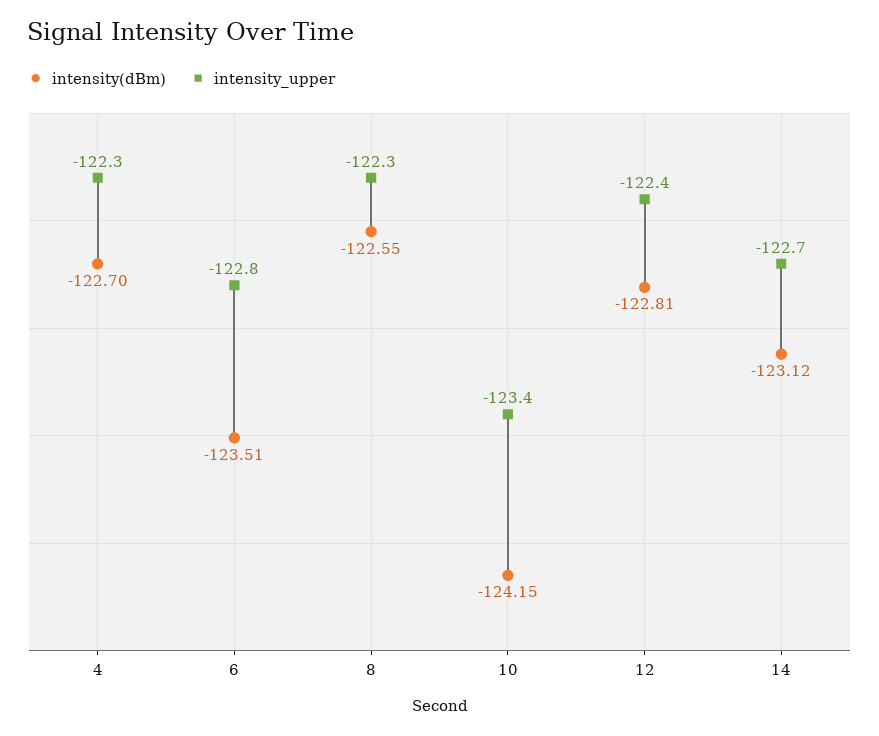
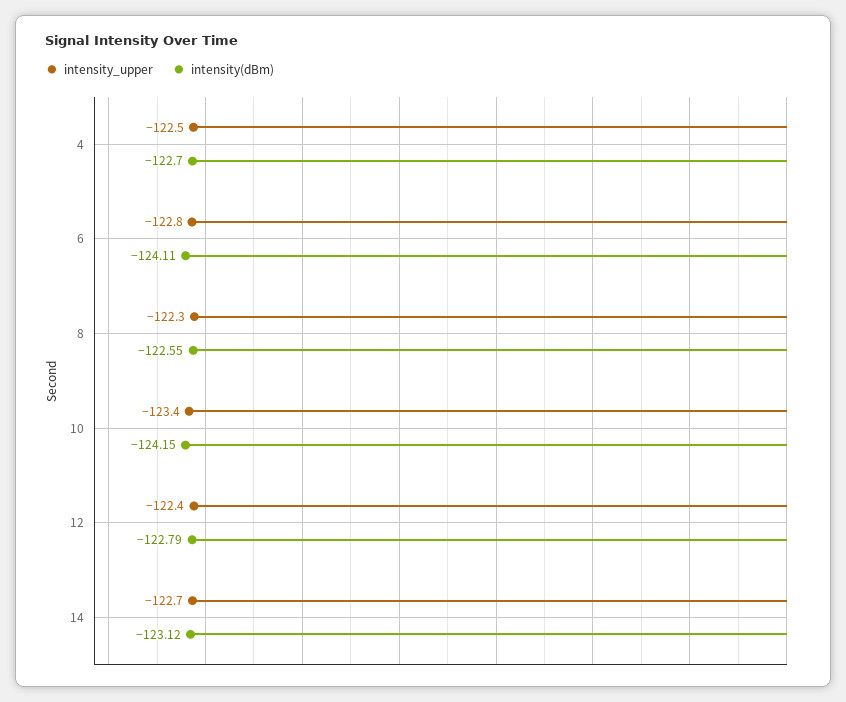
intensity_upper, 4: -122.3 -> -122.5
intensity(dBm), 6: -123.51 -> -124.11
intensity(dBm), 12: -122.81 -> -122.79

